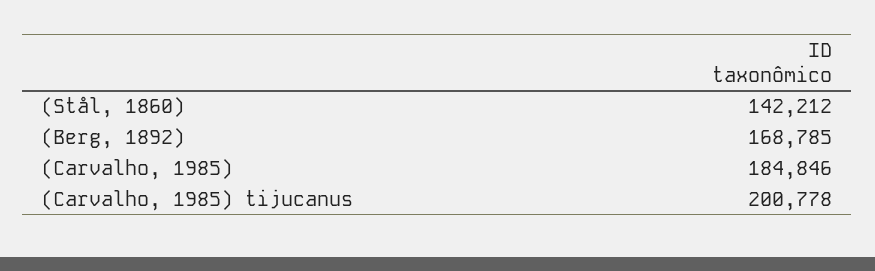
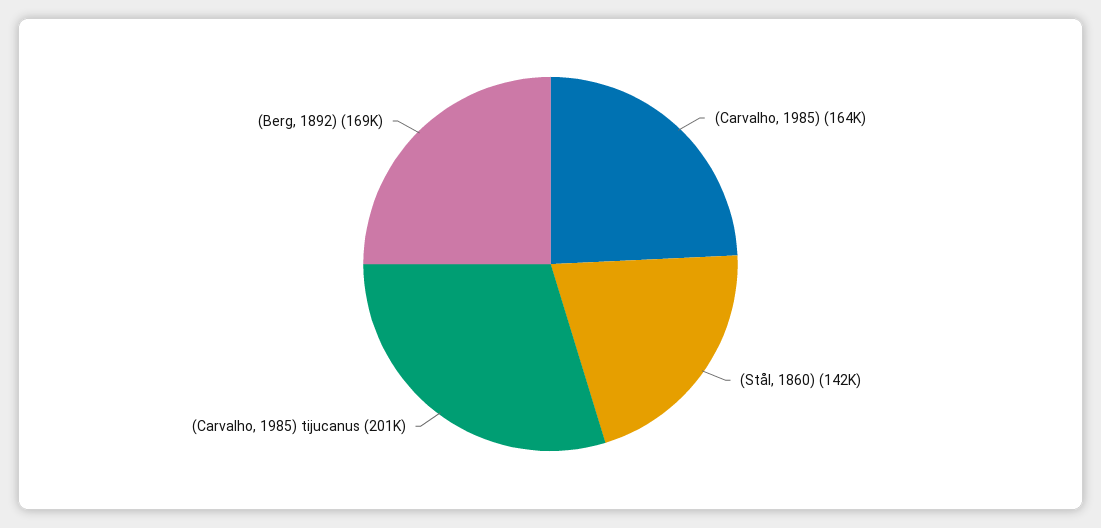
(Carvalho, 1985): 184846 -> 164000

